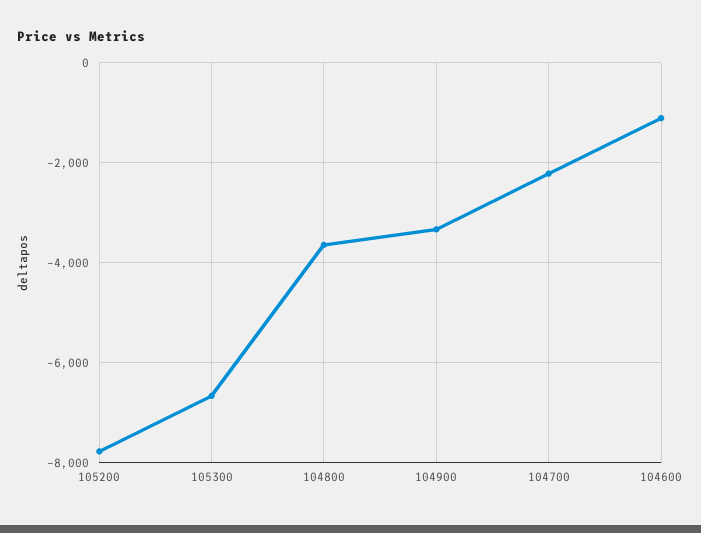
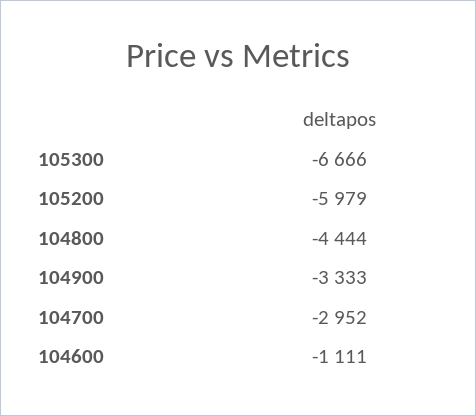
105200: -7800 -> -5979
104800: -3600 -> -4444
104700: -2200 -> -2952

